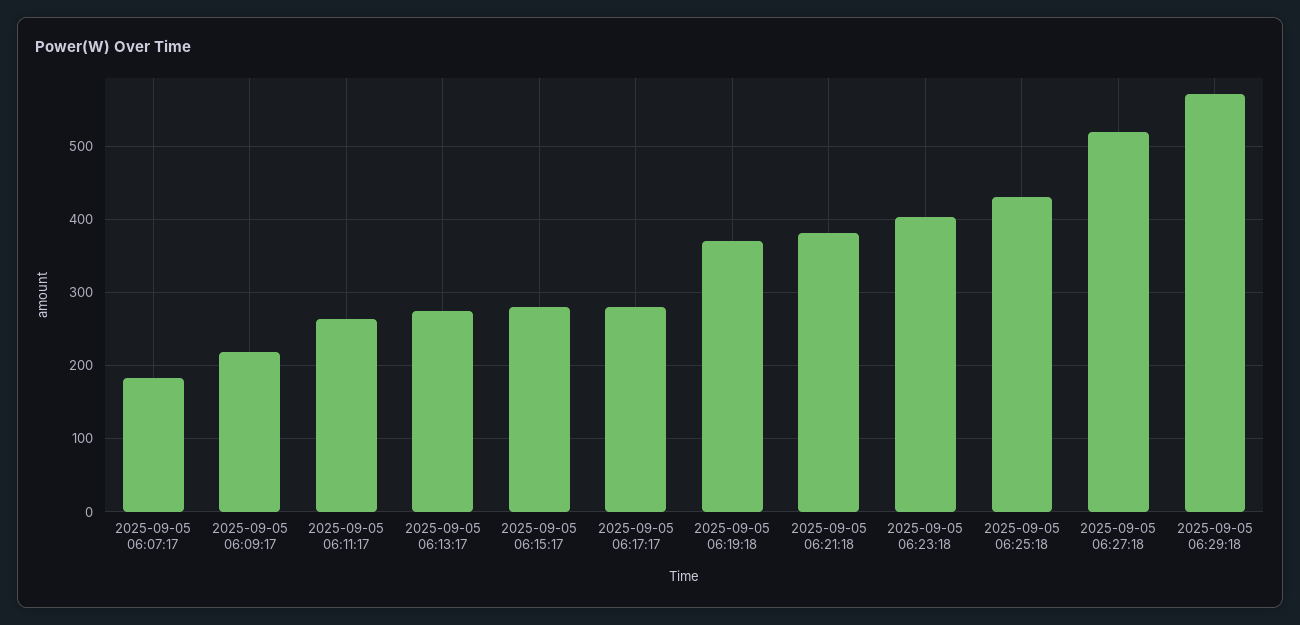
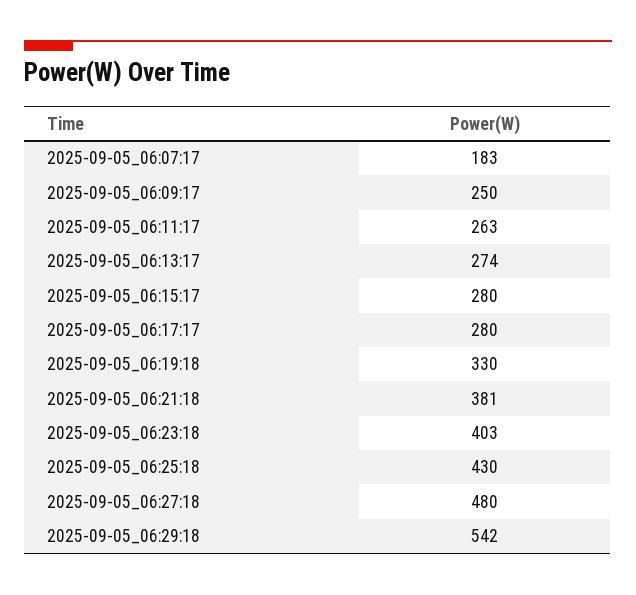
2025-09-05 06:09:17: 220 -> 250
2025-09-05 06:19:18: 370 -> 330
2025-09-05 06:27:18: 520 -> 480
2025-09-05 06:29:18: 570 -> 542

